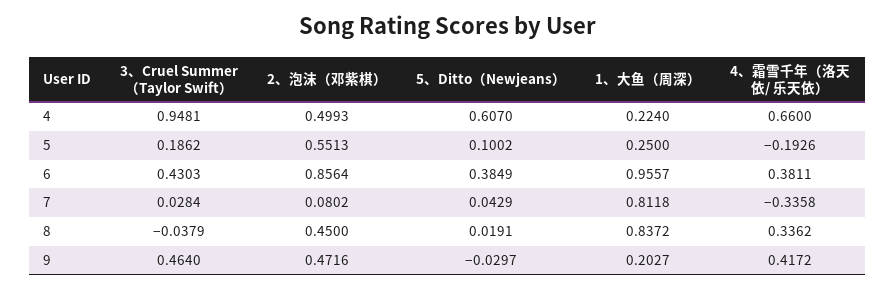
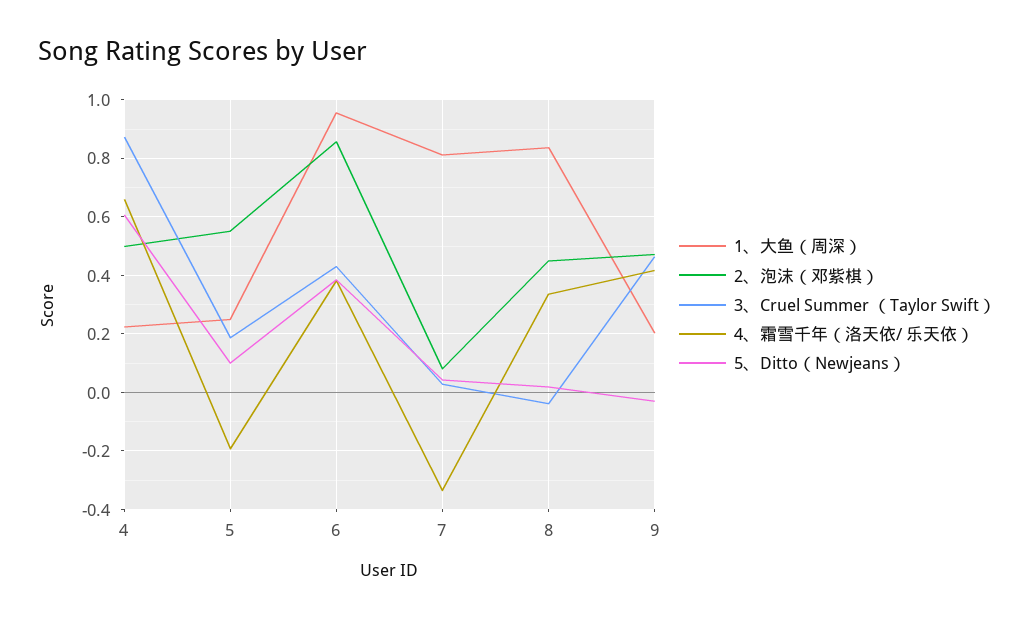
3、Cruel Summer （Taylor Swift）, 4: 0.9481 -> 0.875

